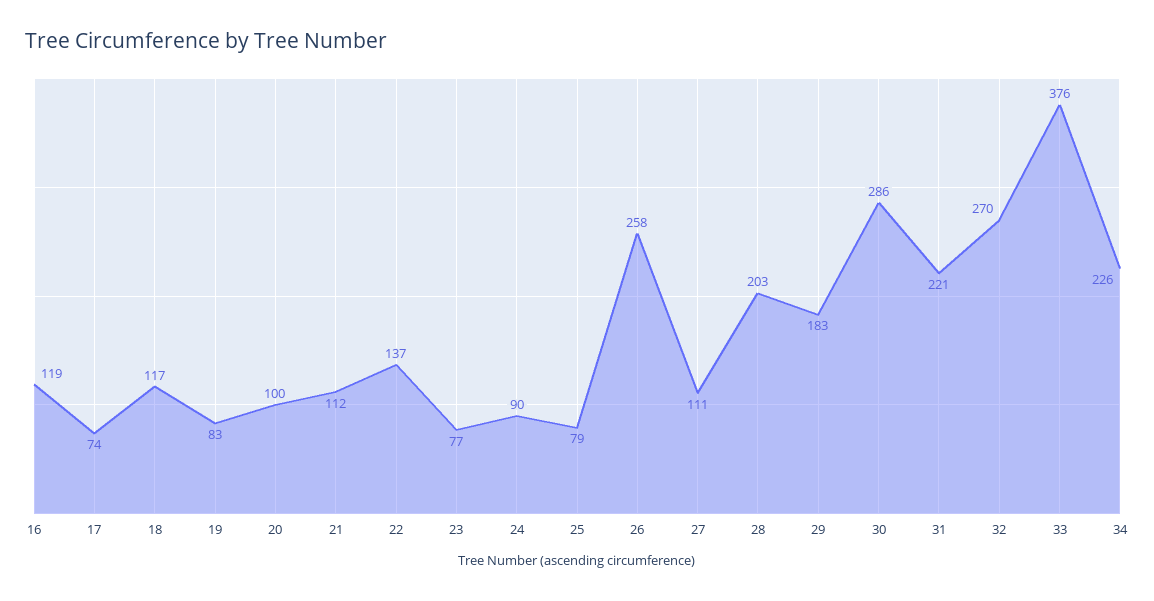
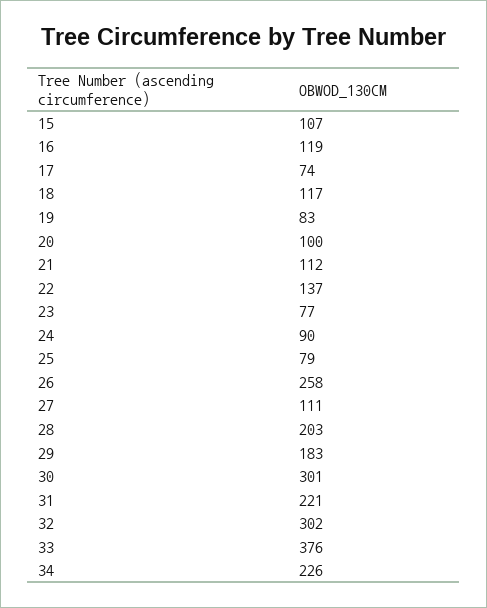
30: 286 -> 301
32: 270 -> 302
15: none -> 107

